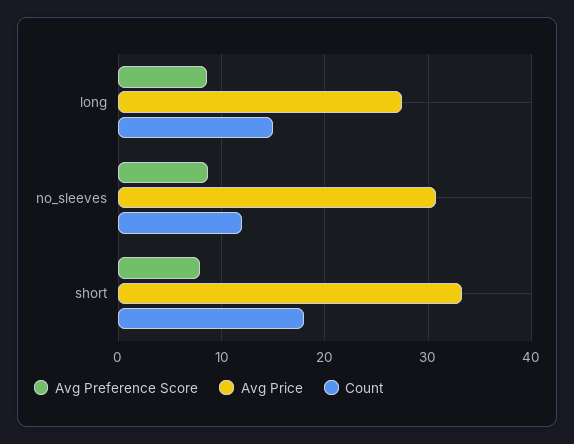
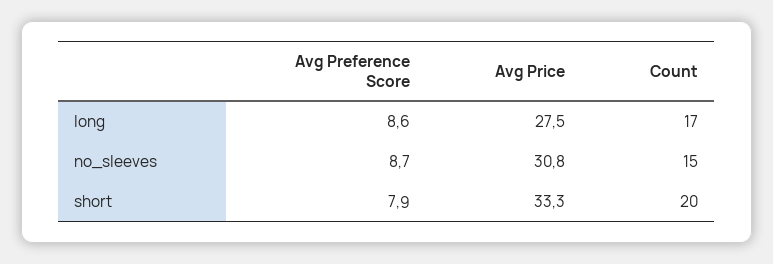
Count, long: 15 -> 17
Count, no_sleeves: 12 -> 15
Count, short: 18 -> 20

